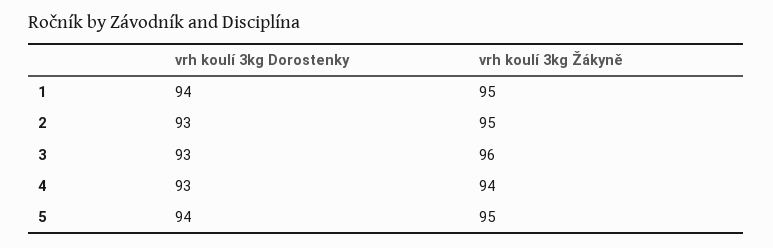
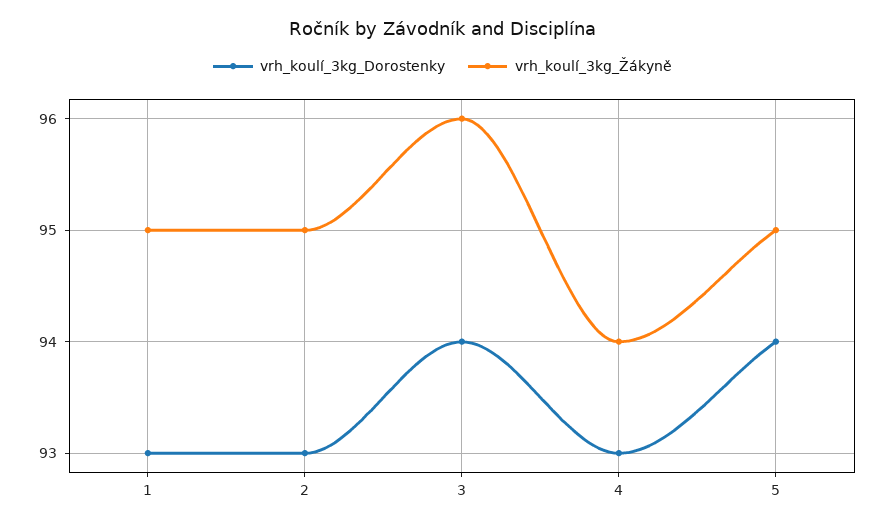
vrh koulí 3kg Dorostenky, 1: 94 -> 93
vrh koulí 3kg Dorostenky, 3: 93 -> 94

